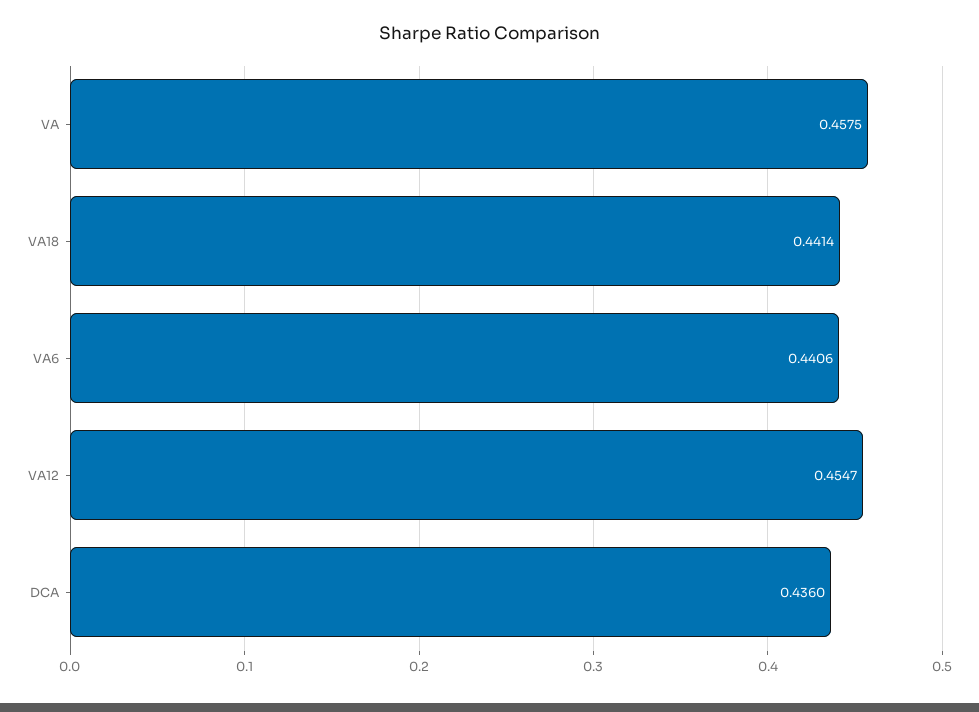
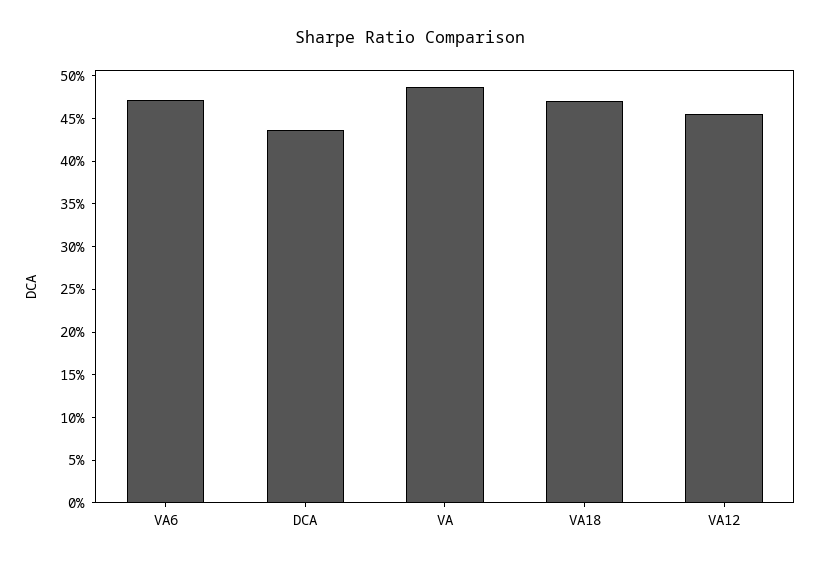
VA: 0.4575 -> 0.49
VA18: 0.4414 -> 0.47
VA6: 0.4406 -> 0.47

